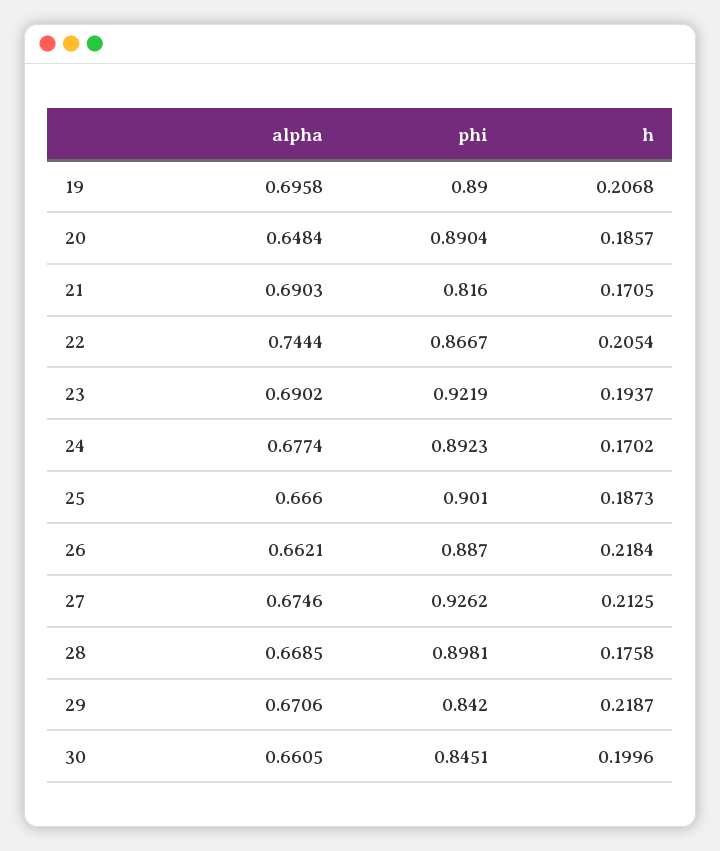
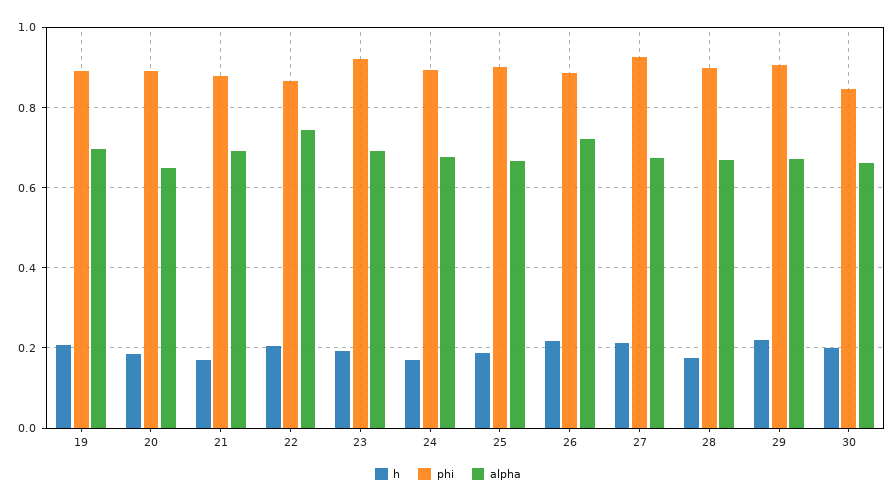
phi, 21: 0.816 -> 0.88
alpha, 26: 0.6621 -> 0.72
phi, 29: 0.842 -> 0.9

